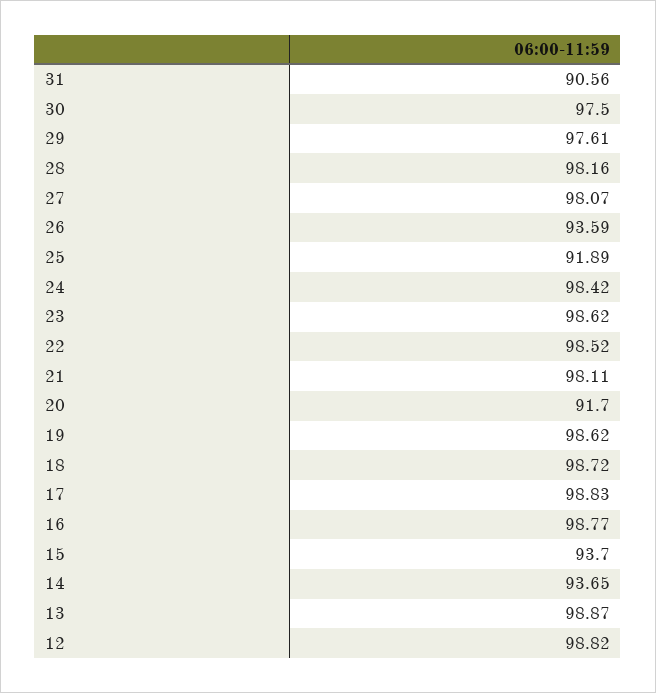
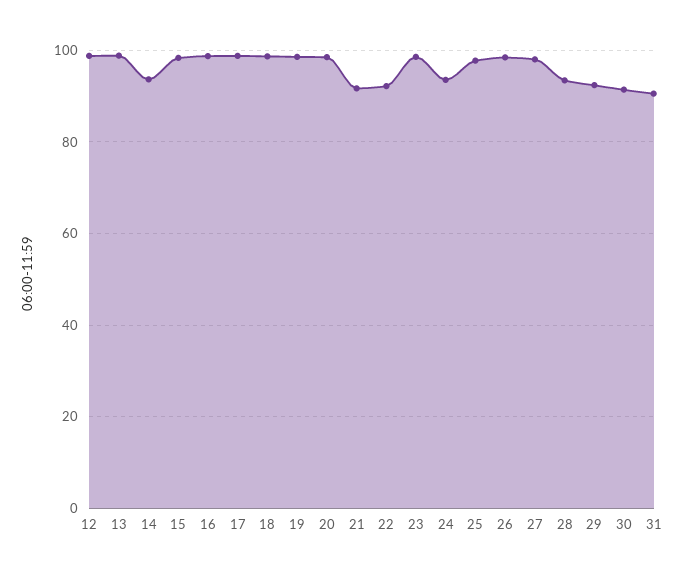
30: 97.5 -> 92
29: 97.61 -> 92
28: 98.16 -> 94
26: 93.59 -> 98
25: 91.89 -> 98
24: 98.42 -> 94
22: 98.52 -> 92
21: 98.11 -> 92
20: 91.7 -> 98
15: 93.7 -> 98

